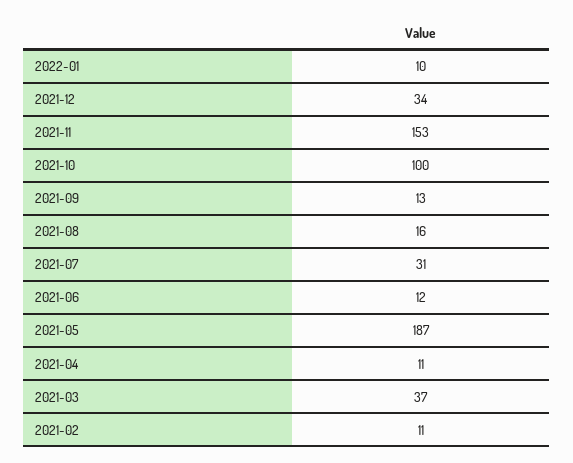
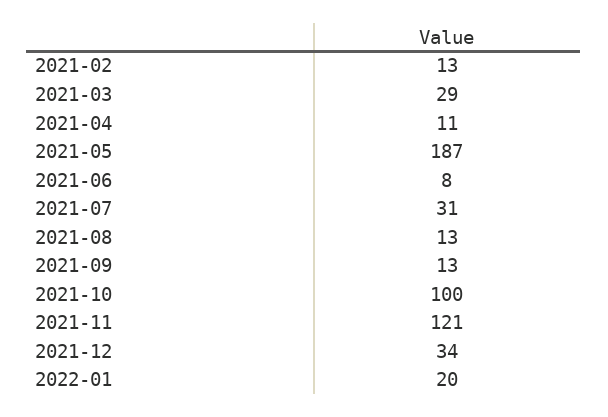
2022-01: 10 -> 20
2021-11: 153 -> 121
2021-08: 16 -> 13
2021-06: 12 -> 8
2021-03: 37 -> 29
2021-02: 11 -> 13

